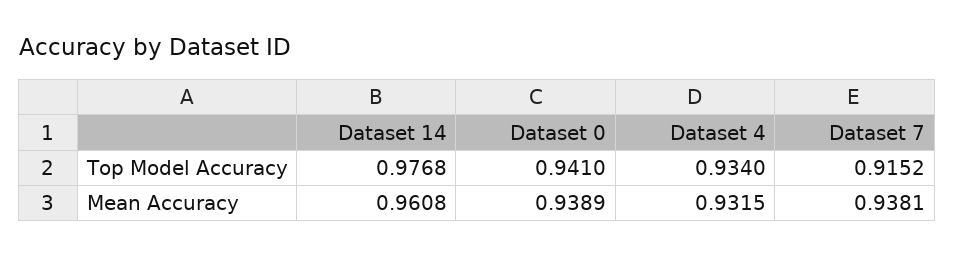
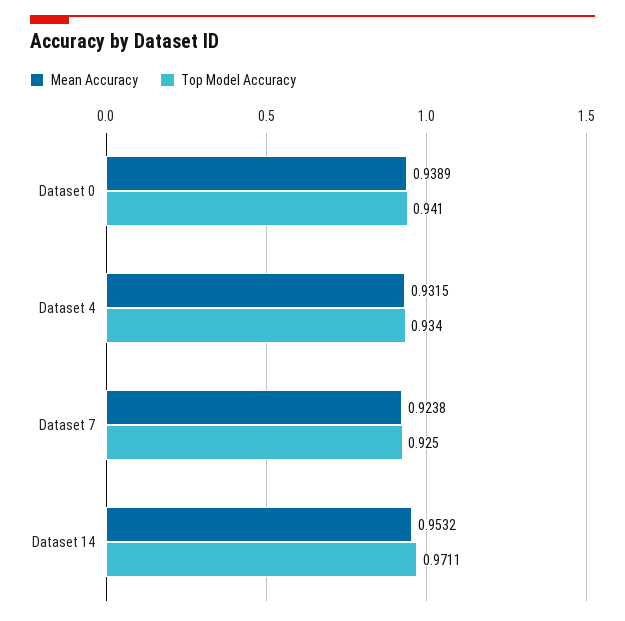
Top Model Accuracy, Dataset 14: 0.9768 -> 0.9711
Top Model Accuracy, Dataset 7: 0.9152 -> 0.925
Mean Accuracy, Dataset 14: 0.9608 -> 0.9532
Mean Accuracy, Dataset 7: 0.9381 -> 0.9238

